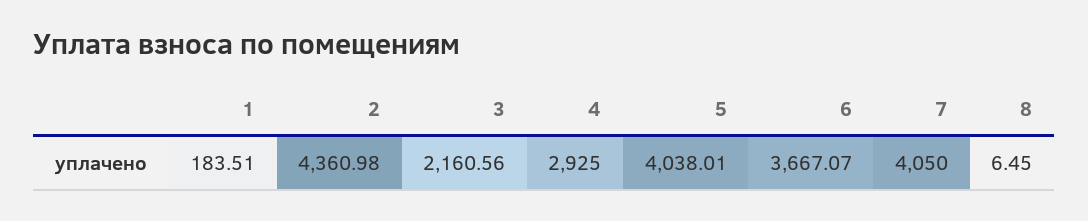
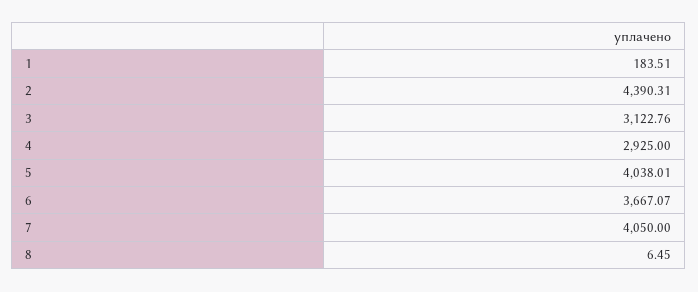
2: 4360.98 -> 4390.31
3: 2160.56 -> 3122.76

